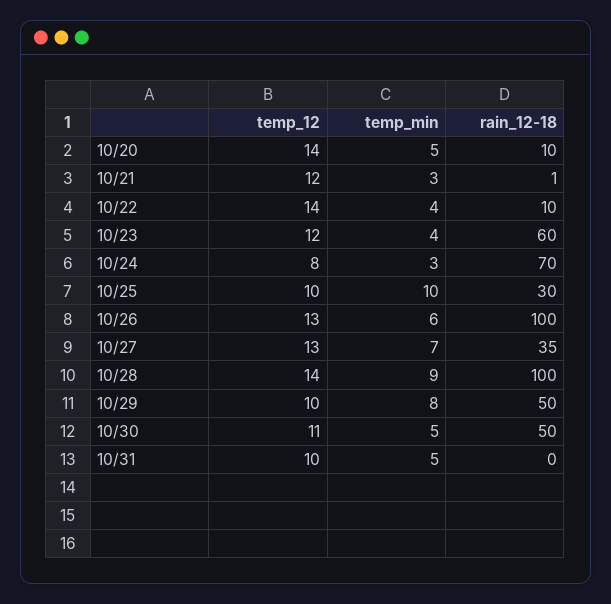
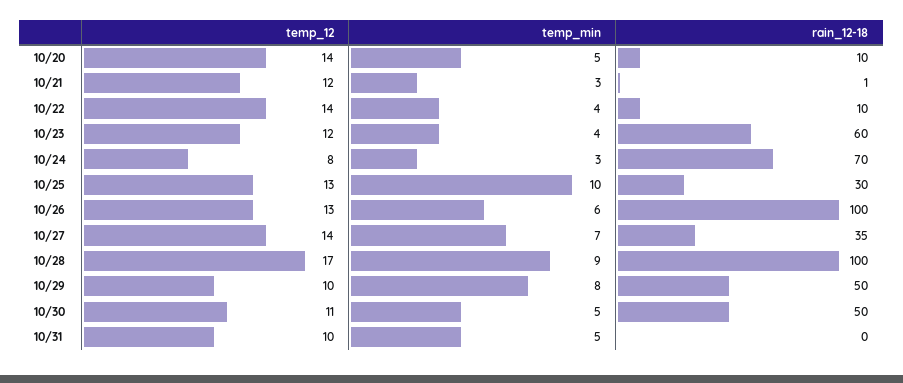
temp_12, 10/25: 10 -> 13
temp_12, 10/27: 13 -> 14
temp_12, 10/28: 14 -> 17

